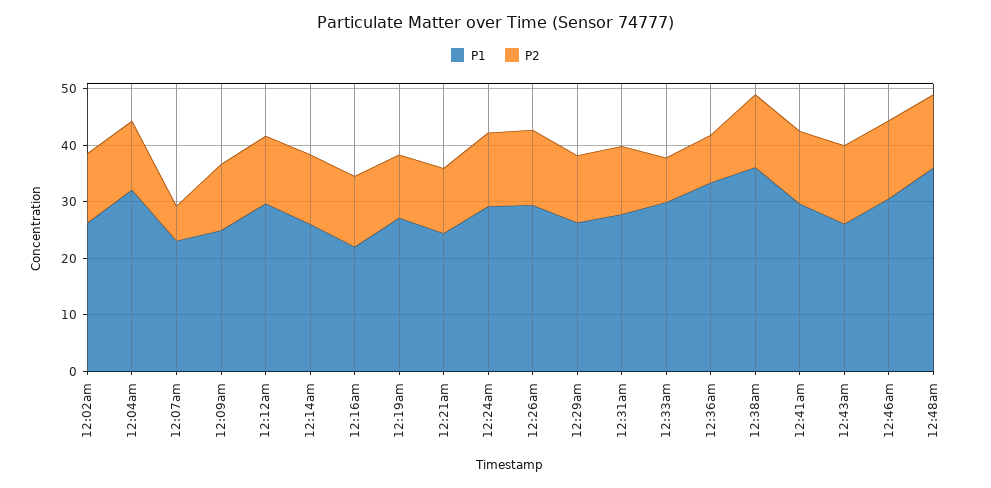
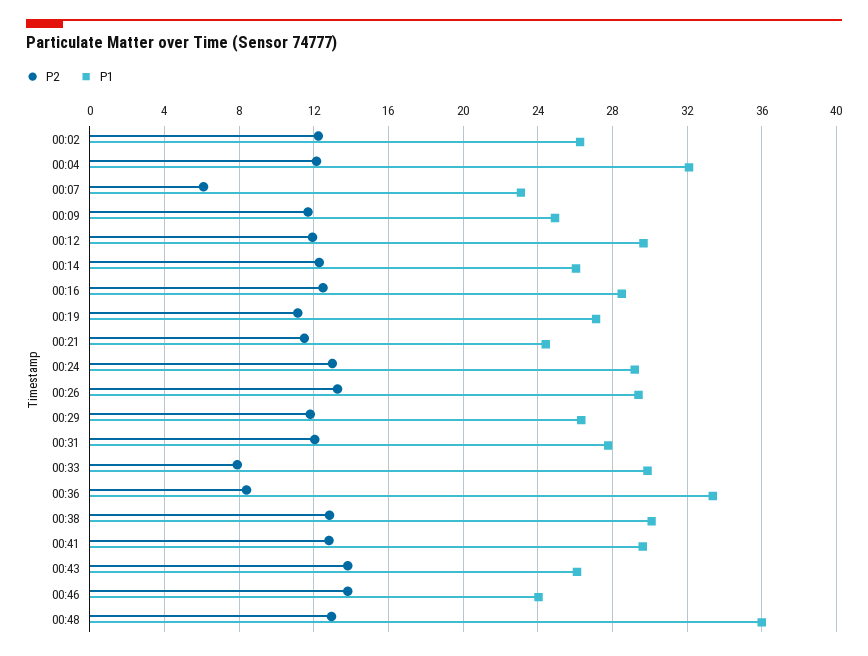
P1, 12:16am: 22 -> 28.5
P1, 12:38am: 36 -> 30
P1, 12:46am: 30 -> 24

